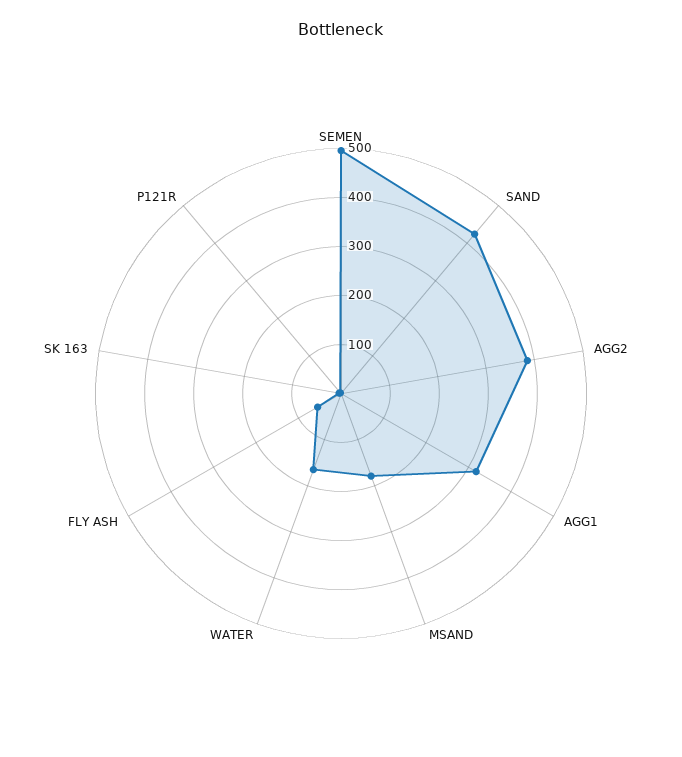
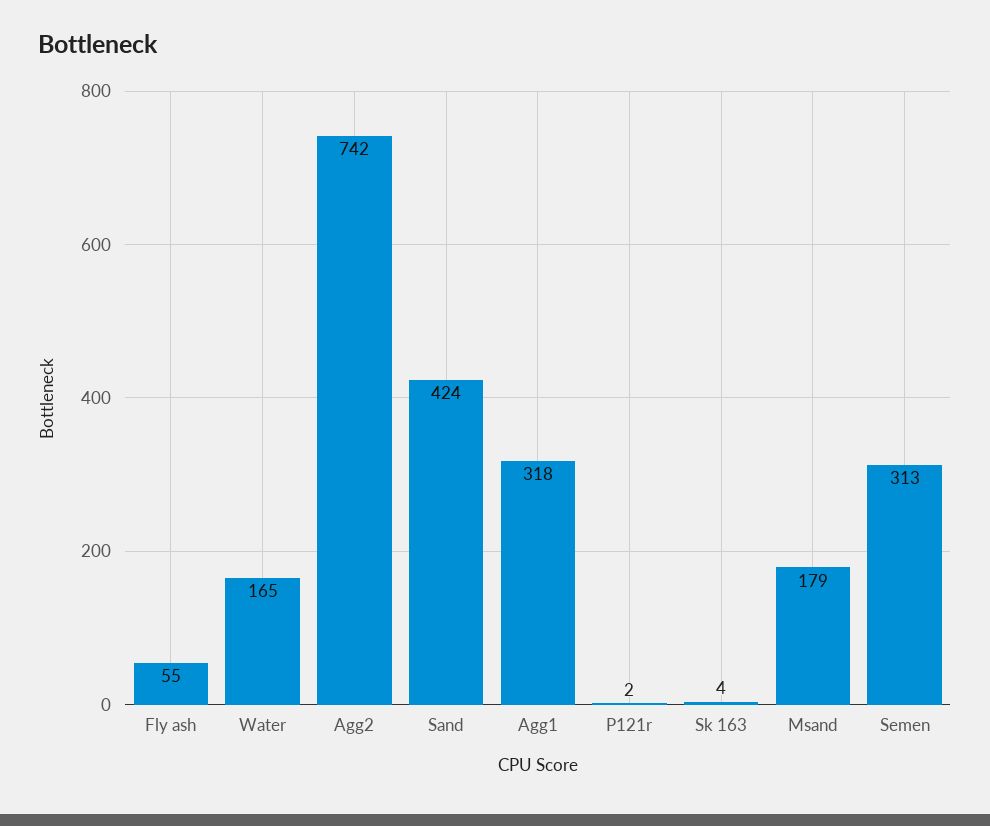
SEMEN: 500 -> 313
AGG2: 380 -> 742

